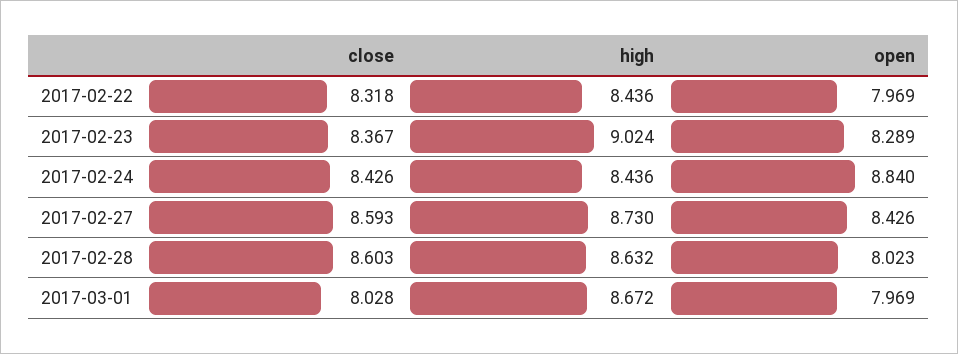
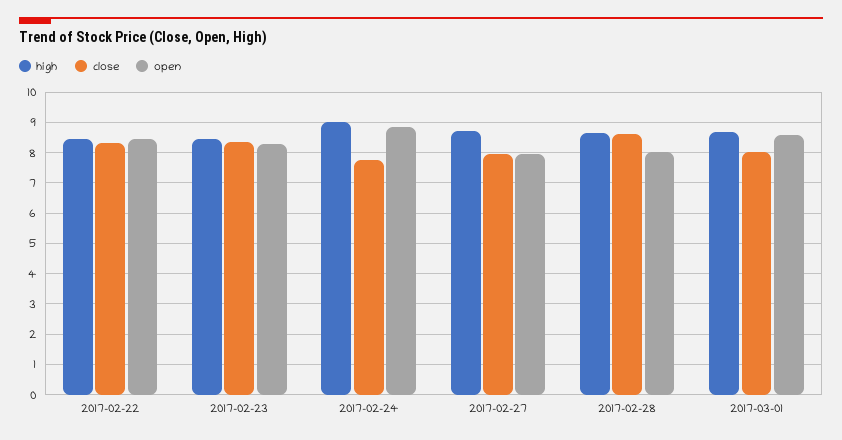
open, 2017-02-22: 7.969 -> 8.4
high, 2017-02-23: 9.024 -> 8.4
close, 2017-02-24: 8.426 -> 7.8
high, 2017-02-24: 8.436 -> 9
close, 2017-02-27: 8.593 -> 8
open, 2017-02-27: 8.426 -> 8
open, 2017-03-01: 7.969 -> 8.6

